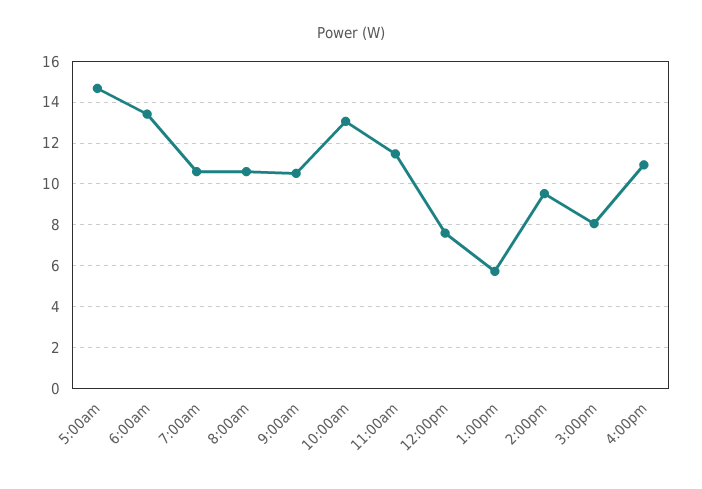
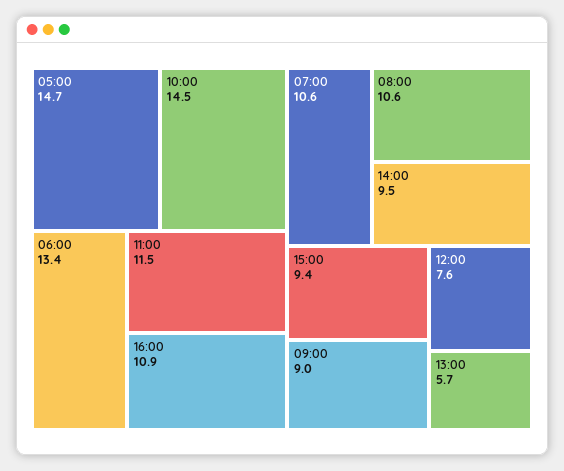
9:00am: 10.5 -> 9
10:00am: 13 -> 14.5
3:00pm: 8 -> 9.4

